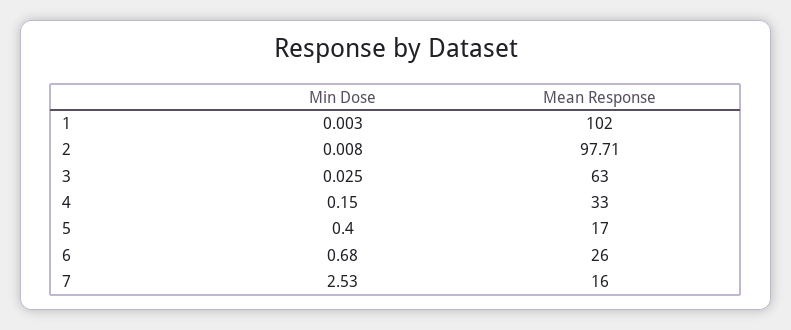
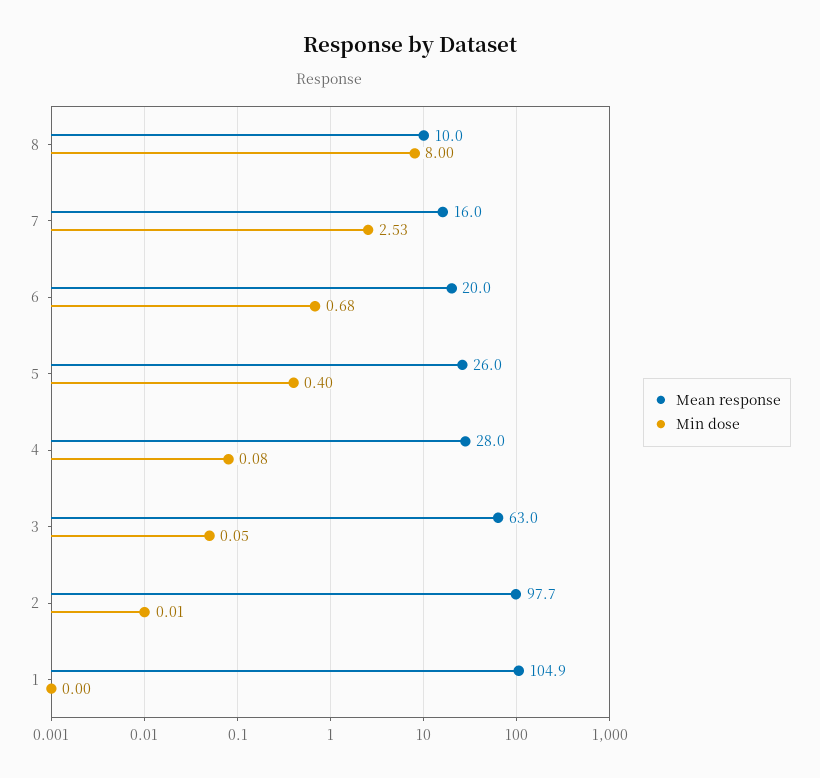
Mean Response, 1: 102 -> 104.9
Min Dose, 3: 0.025 -> 0.05
Min Dose, 4: 0.15 -> 0.08
Mean Response, 4: 33 -> 28
Mean Response, 5: 17 -> 26
Mean Response, 6: 26 -> 20
Mean Response, 8: none -> 10
Min Dose, 8: none -> 8

